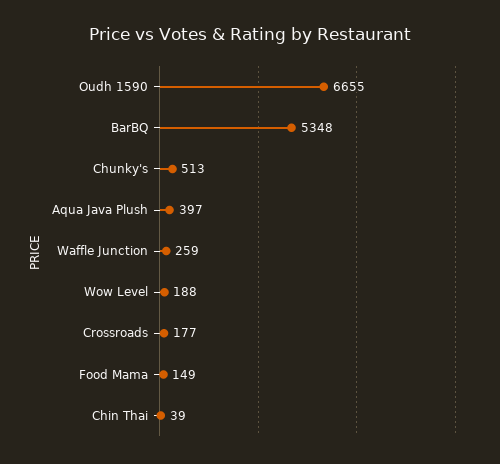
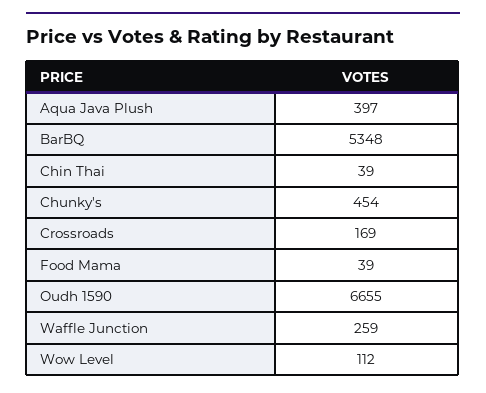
Chunky's: 513 -> 454
Wow Level: 188 -> 112
Crossroads: 177 -> 169
Food Mama: 149 -> 39

